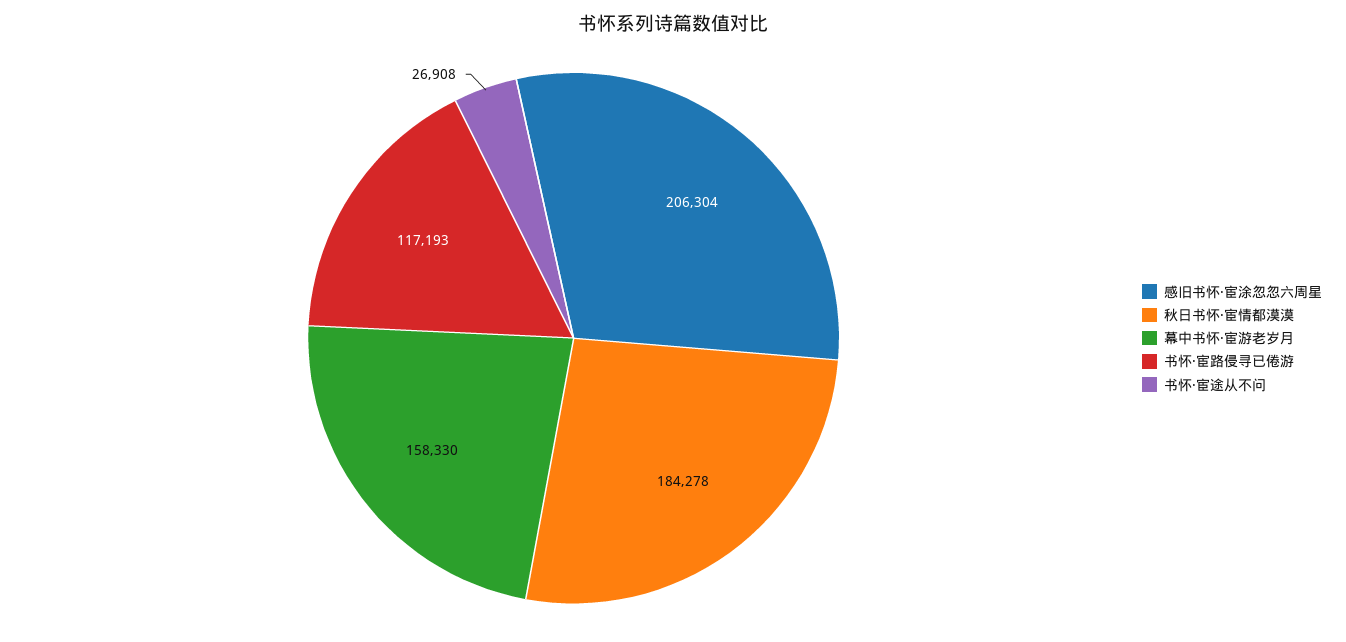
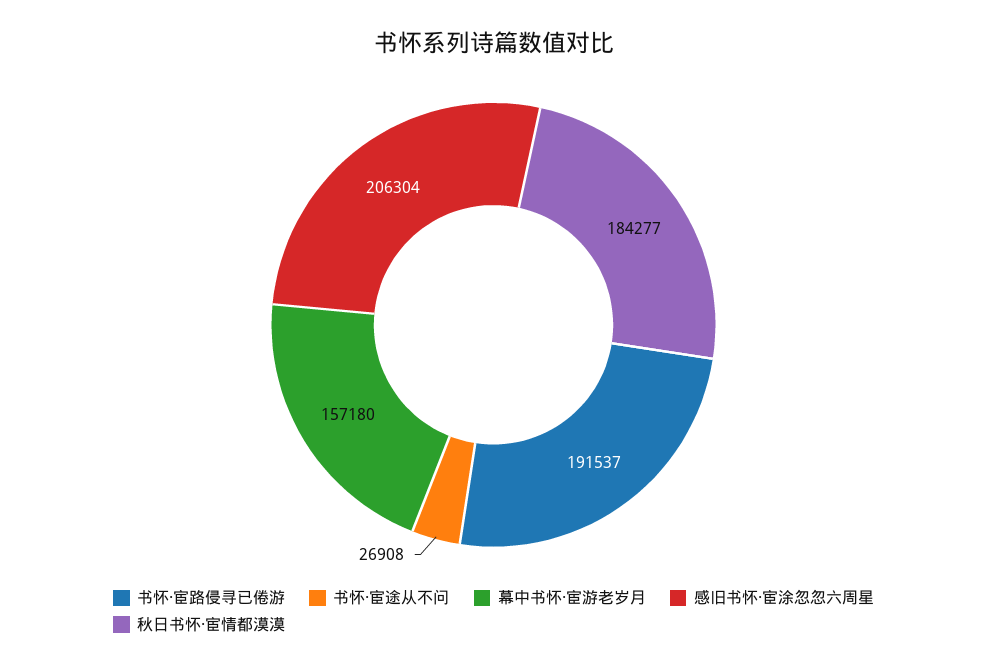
秋日书怀·宦情都漠漠: 184278 -> 184277
幕中书怀·宦游老岁月: 158330 -> 157180
书怀·宦路侵寻已倦游: 117193 -> 191537

